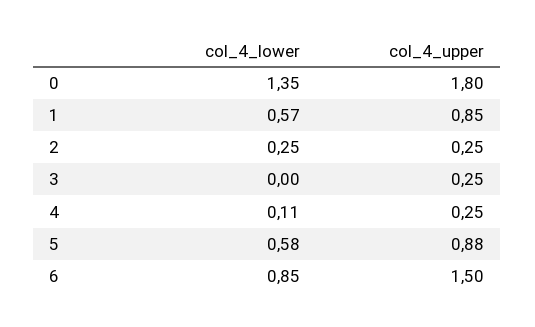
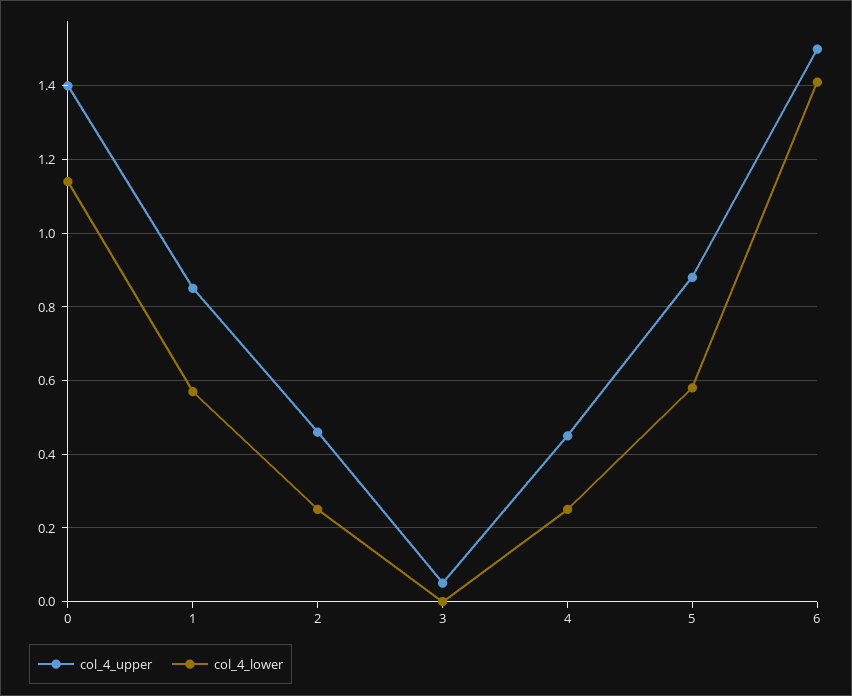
col_4_lower, 0: 1.35 -> 1.15
col_4_upper, 0: 1.8 -> 1.4
col_4_upper, 2: 0.25 -> 0.45
col_4_upper, 3: 0.25 -> 0.05
col_4_lower, 4: 0.11 -> 0.25
col_4_upper, 4: 0.25 -> 0.45
col_4_lower, 6: 0.85 -> 1.4

